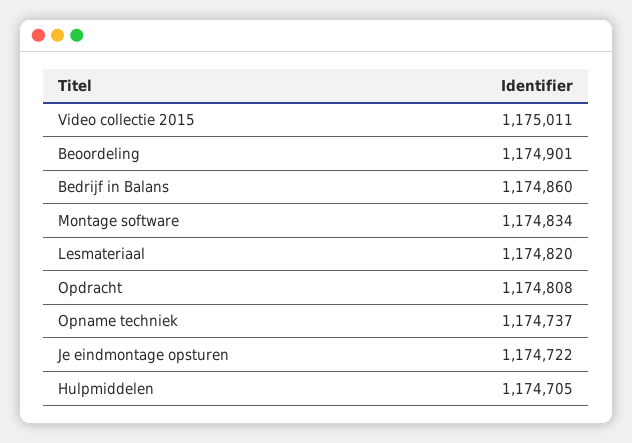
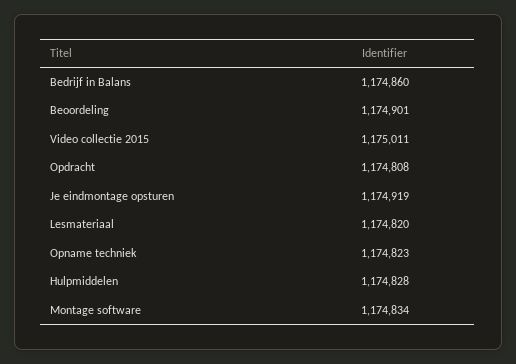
Opname techniek: 1174737 -> 1174823
Je eindmontage opsturen: 1174722 -> 1174919
Hulpmiddelen: 1174705 -> 1174828

